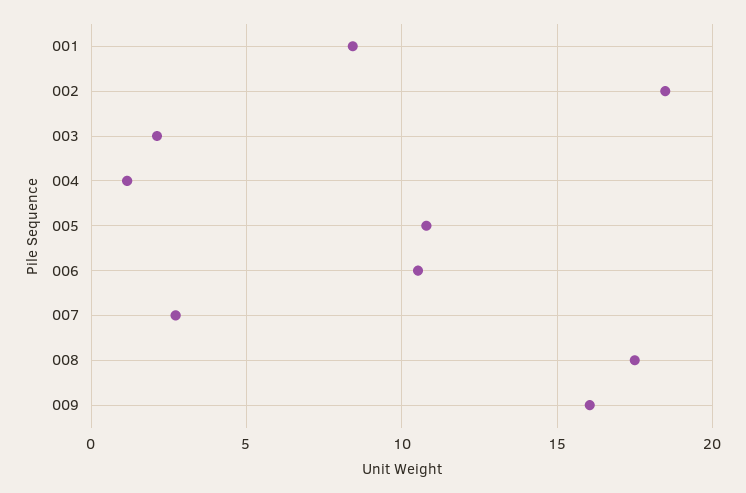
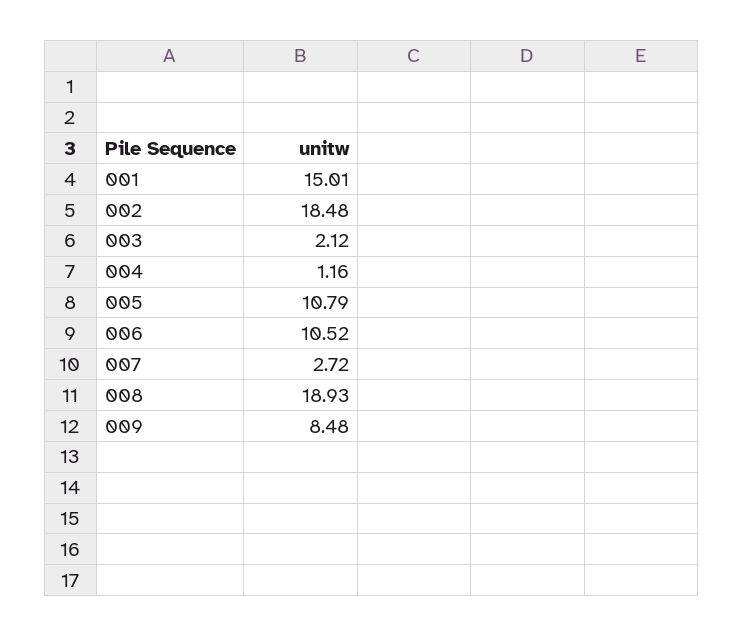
001: 8.5 -> 15.01
008: 17.5 -> 18.93
009: 16 -> 8.48

